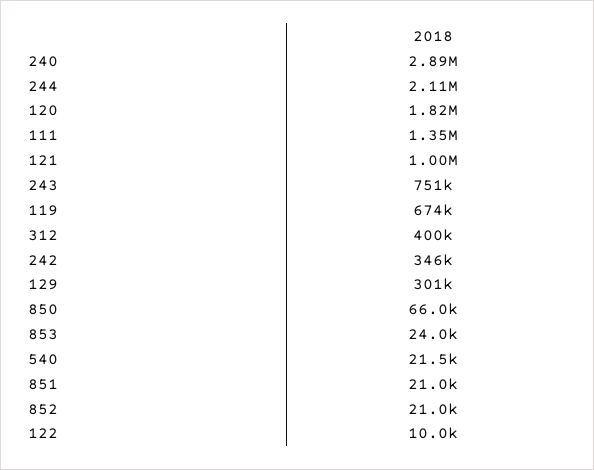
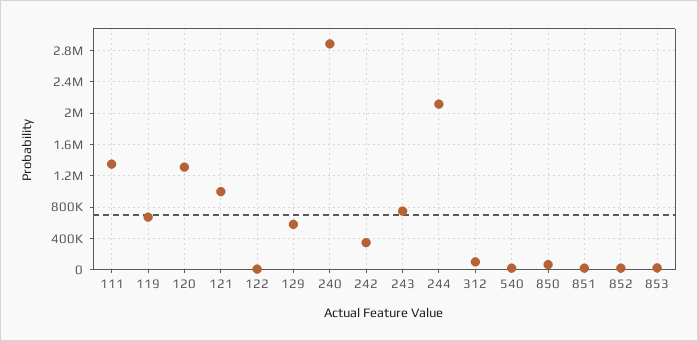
120: 1820000 -> 1300000
312: 400000 -> 100000
129: 301000 -> 600000

